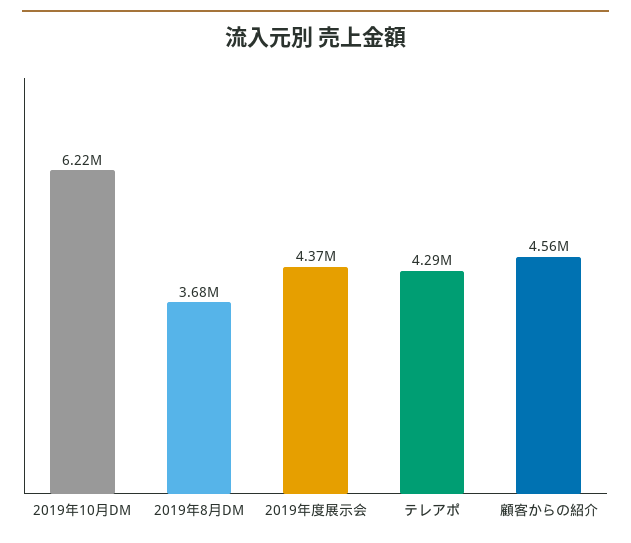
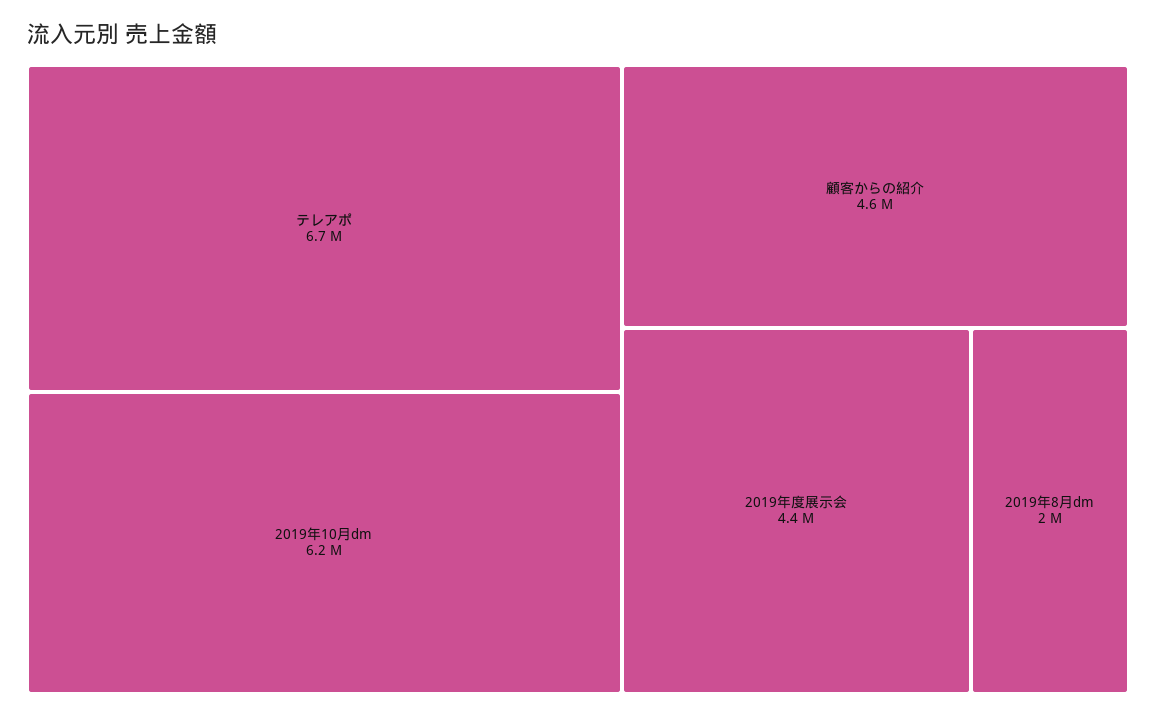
2019年8月DM: 3680000 -> 2000000
テレアポ: 4290000 -> 6700000

